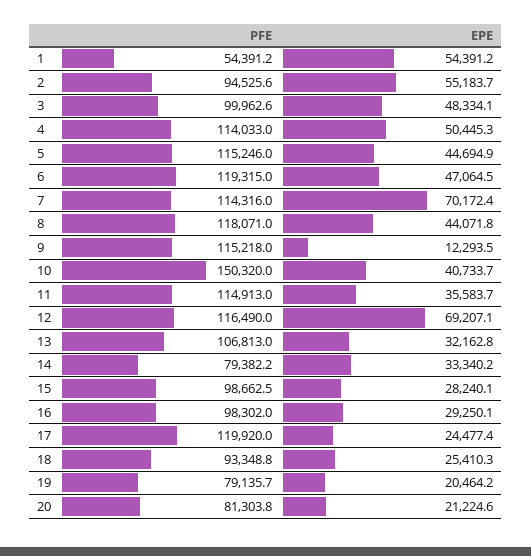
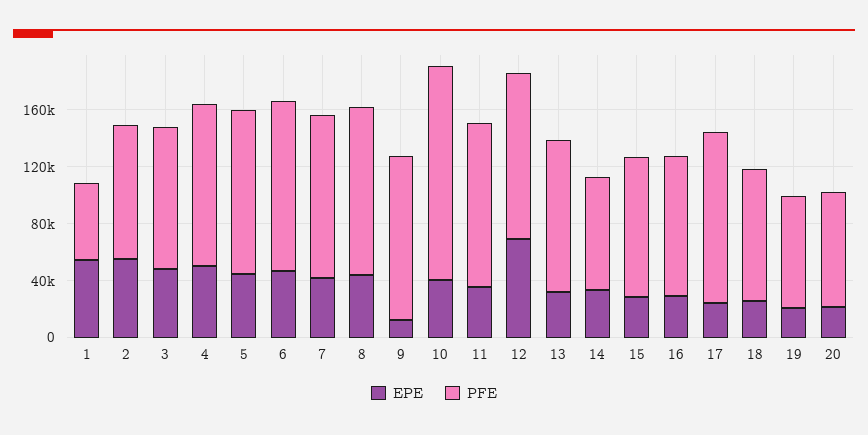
EPE, 7: 70172.4 -> 40000

